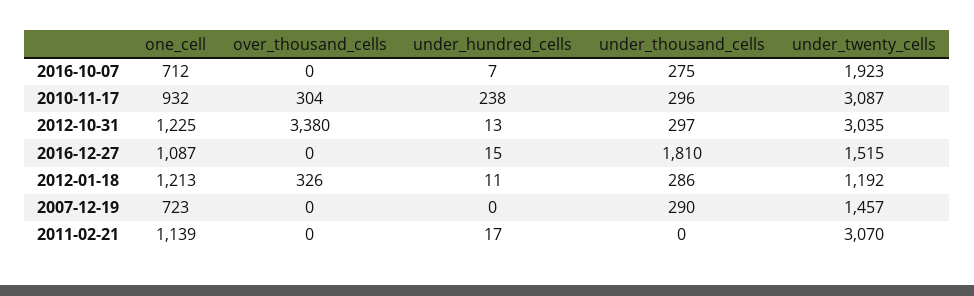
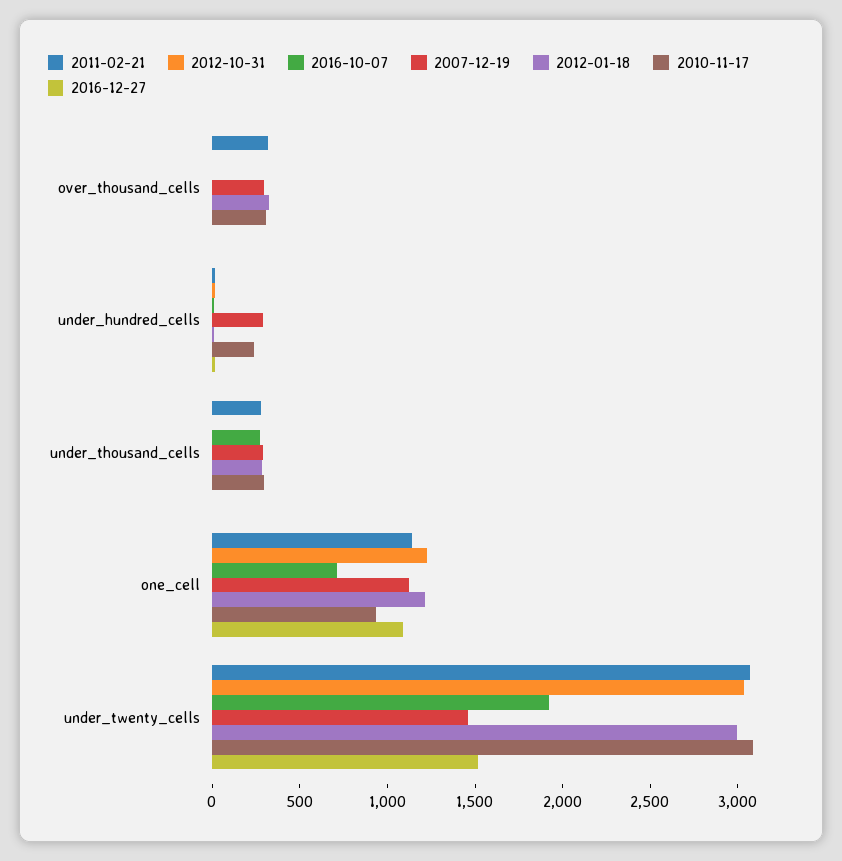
2012-10-31, over_thousand_cells: 3380 -> 0
2012-10-31, under_thousand_cells: 297 -> 0
2016-12-27, under_thousand_cells: 1810 -> 0
2012-01-18, under_twenty_cells: 1192 -> 3000
2007-12-19, one_cell: 723 -> 1100
2007-12-19, over_thousand_cells: 0 -> 300
2007-12-19, under_hundred_cells: 0 -> 300
2011-02-21, over_thousand_cells: 0 -> 300
2011-02-21, under_thousand_cells: 0 -> 300

